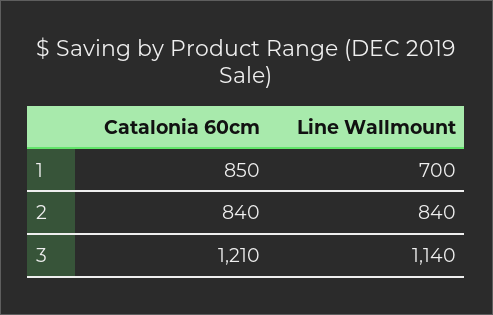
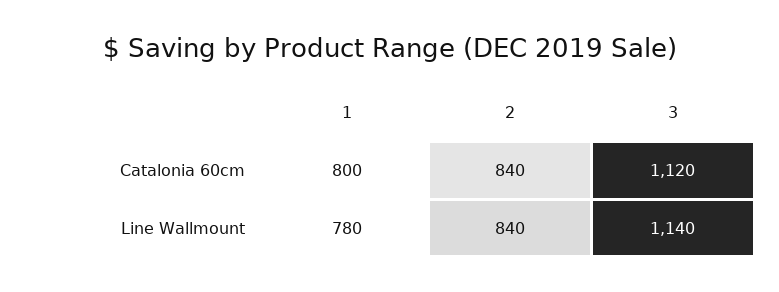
Catalonia 60cm, 1: 850 -> 800
Line Wallmount, 1: 700 -> 780
Catalonia 60cm, 3: 1210 -> 1120

